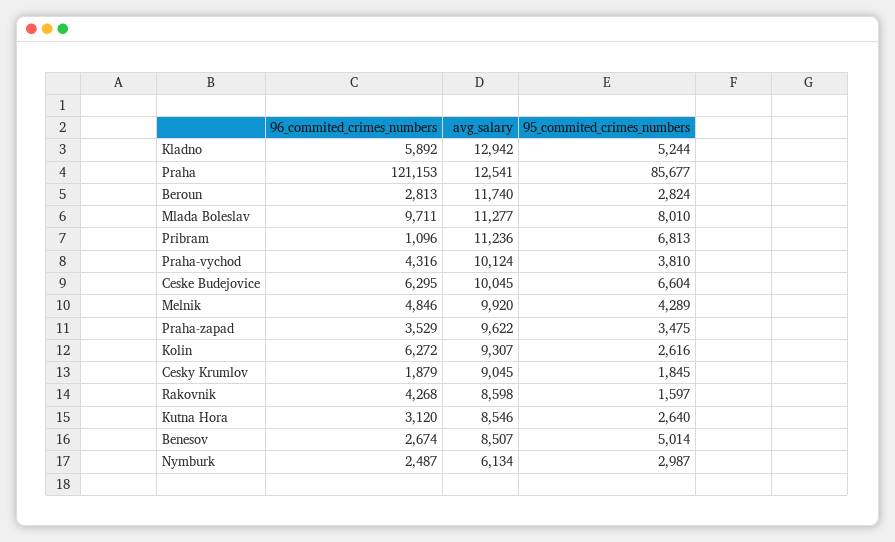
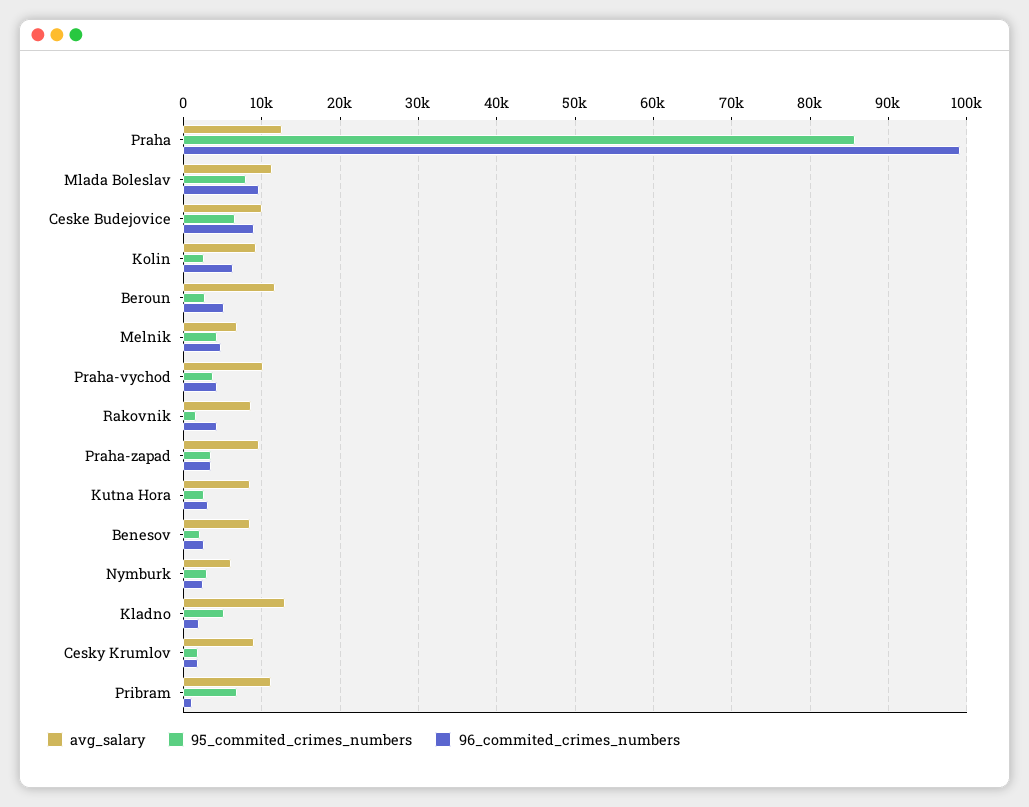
96_commited_crimes_numbers, Kladno: 5892 -> 2000
96_commited_crimes_numbers, Praha: 121153 -> 99000
96_commited_crimes_numbers, Beroun: 2813 -> 5000
96_commited_crimes_numbers, Ceske Budejovice: 6295 -> 9000
avg_salary, Melnik: 9920 -> 7000
95_commited_crimes_numbers, Benesov: 5014 -> 2000

